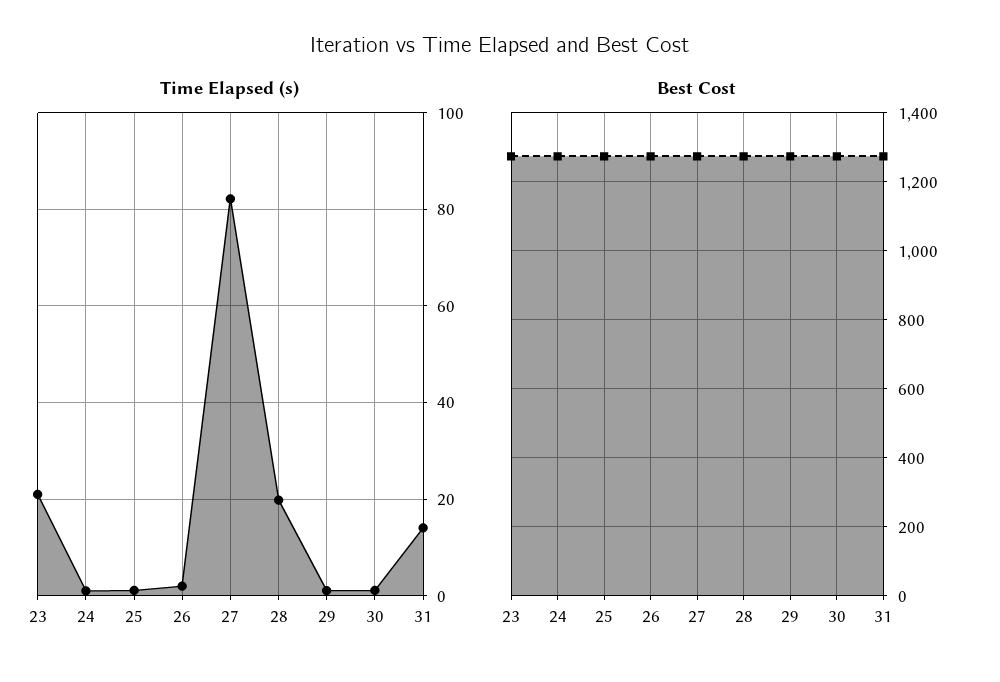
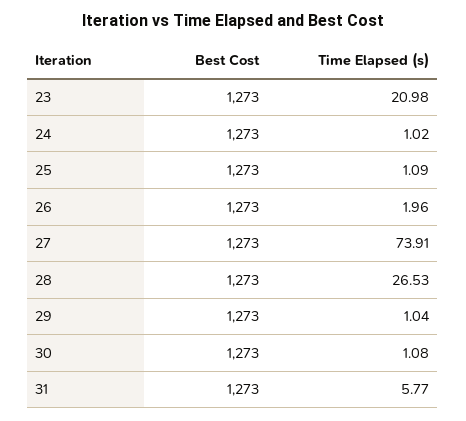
Time Elapsed (s), 27: 82 -> 73.91
Time Elapsed (s), 28: 20 -> 26.53
Time Elapsed (s), 31: 14 -> 5.77

